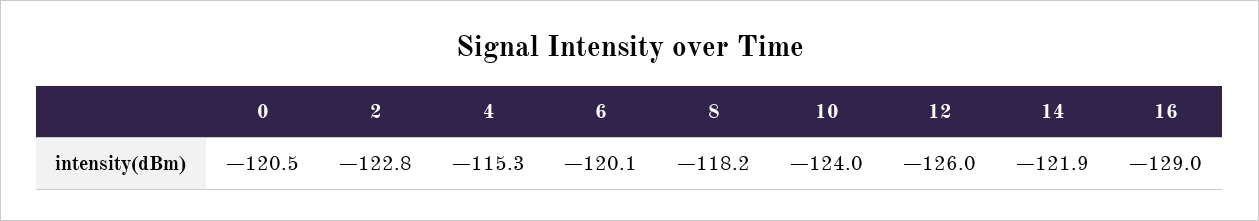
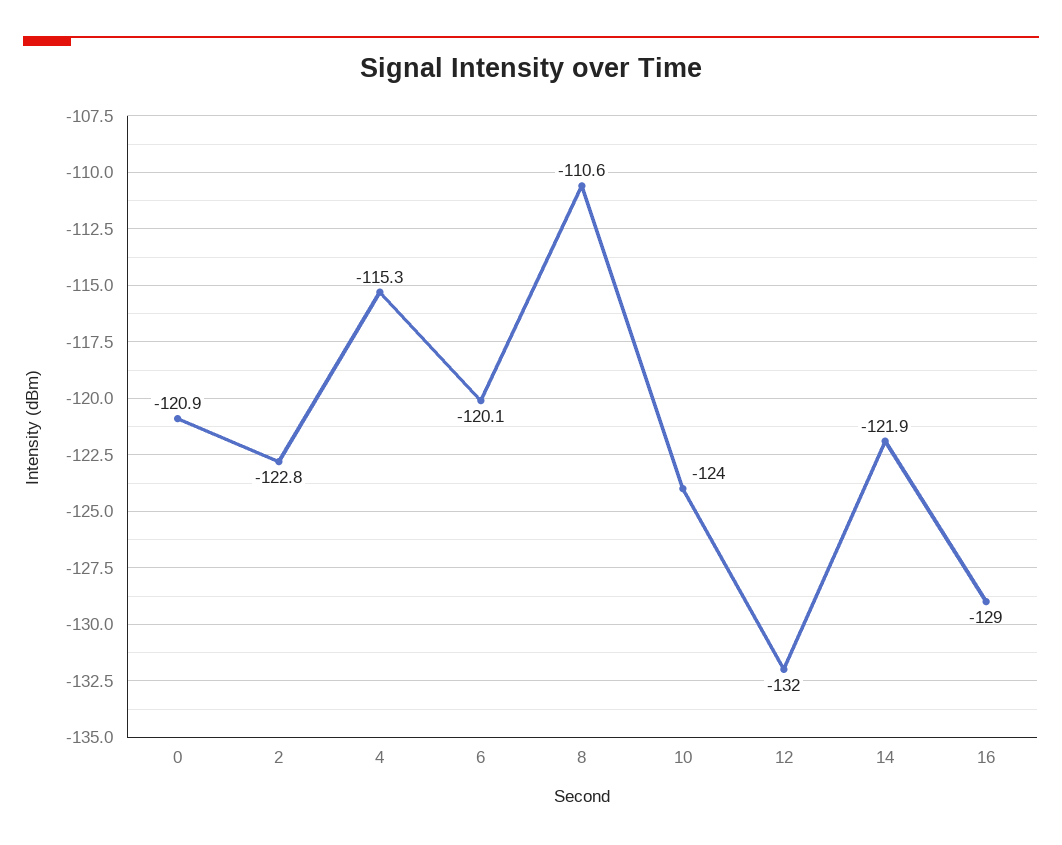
0: -120.5 -> -120.9
8: -118.2 -> -110.6
12: -126 -> -132

